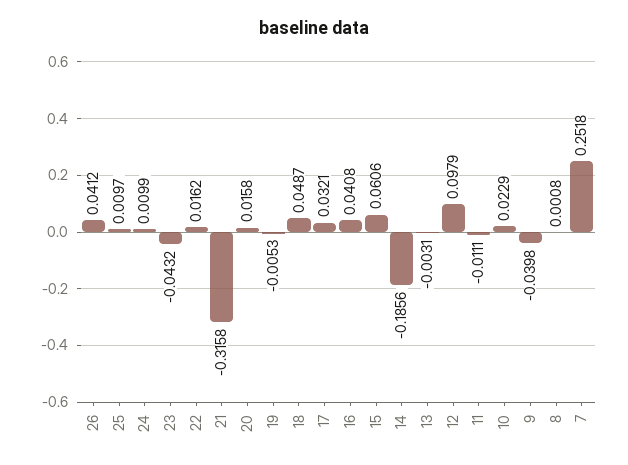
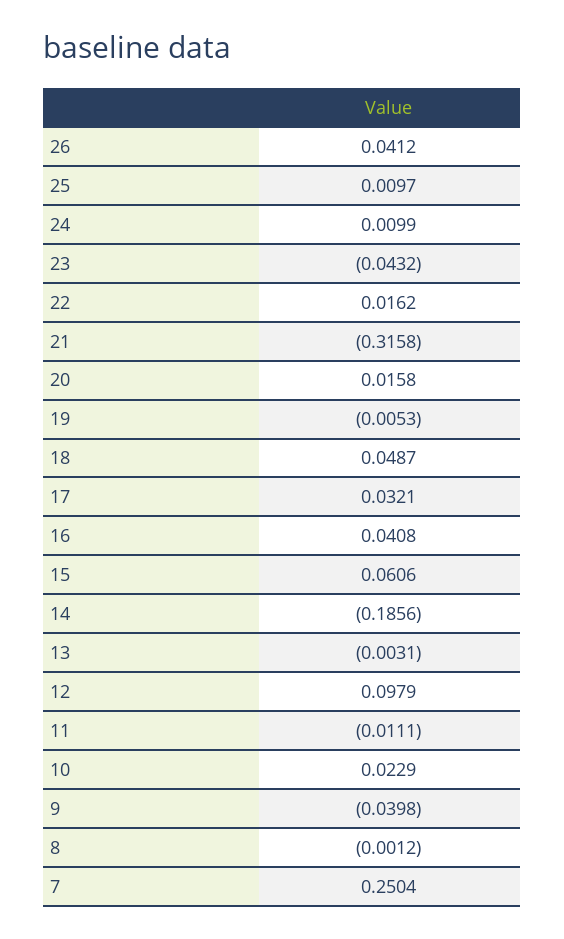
8: 0.0008 -> -0.0012
7: 0.2518 -> 0.2504

